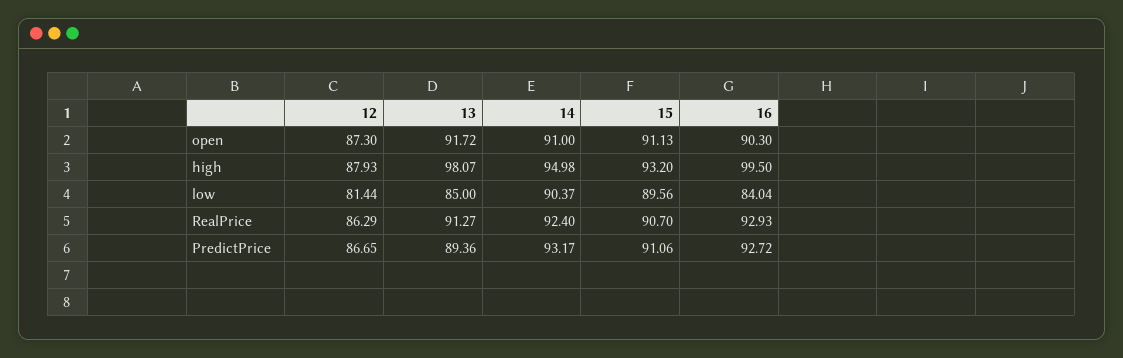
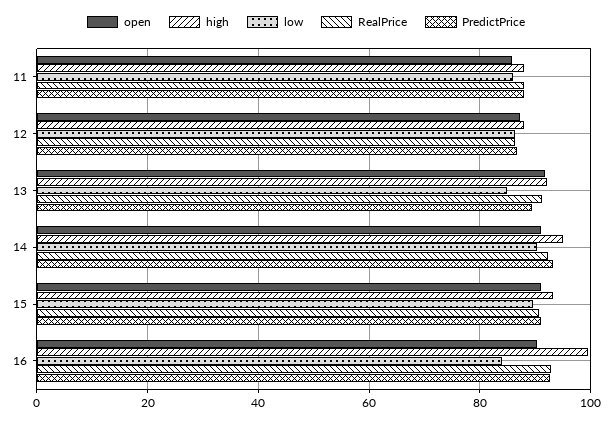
high, 13: 98.07 -> 92
low, 12: 81.44 -> 86
open, 11: none -> 86
high, 11: none -> 88
low, 11: none -> 86
RealPrice, 11: none -> 88
PredictPrice, 11: none -> 88

